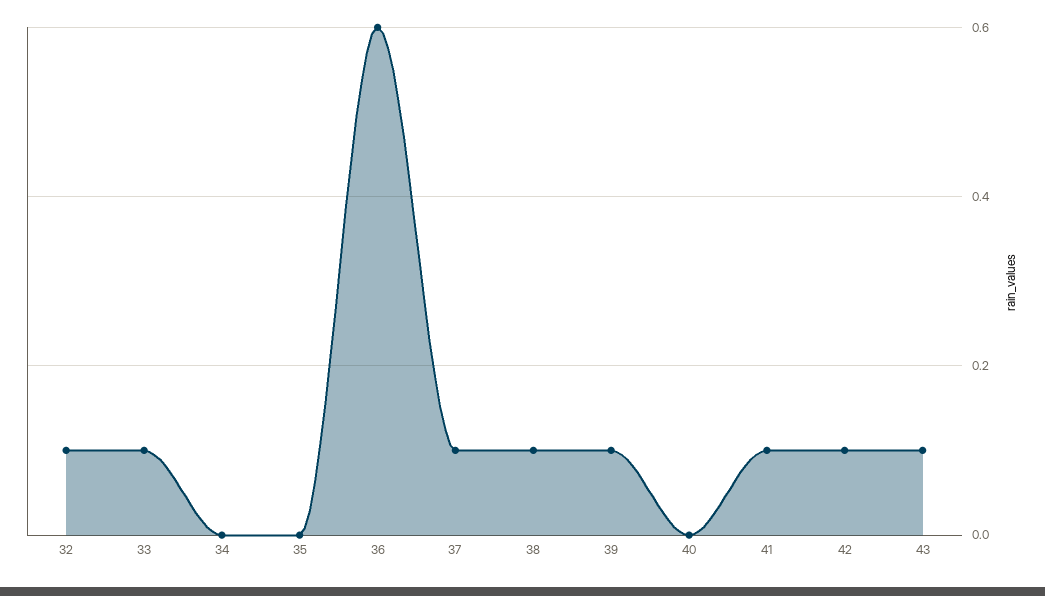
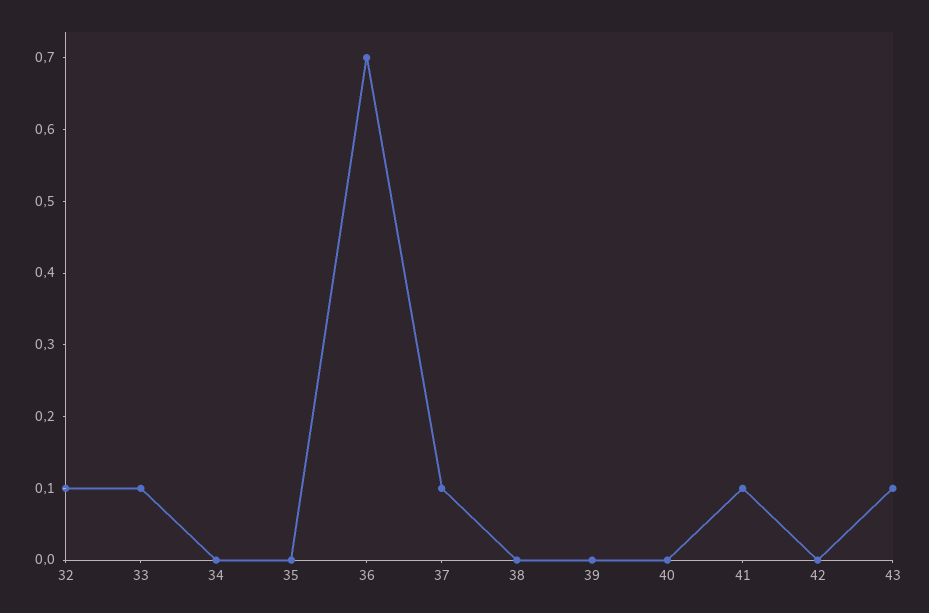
36: 0.6 -> 0.7
38: 0.1 -> 0
39: 0.1 -> 0
42: 0.1 -> 0

